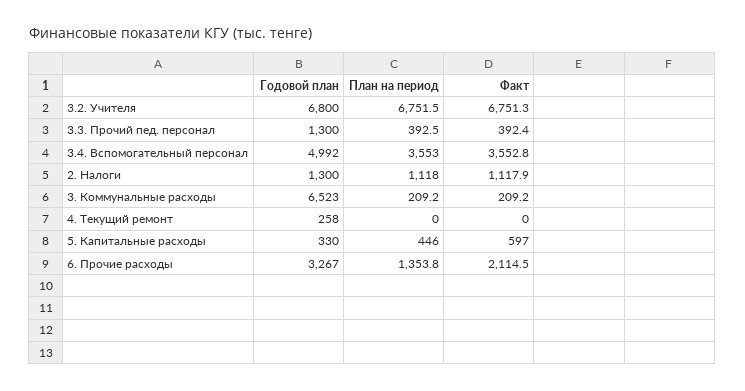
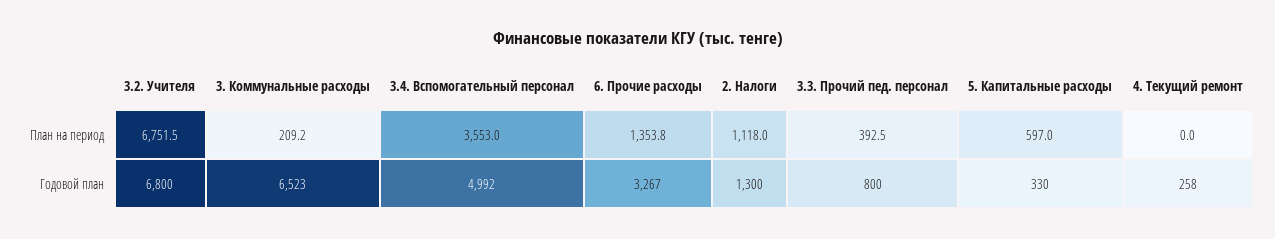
Факт, 3.2. Учителя: 6751.3 -> none
Годовой план, 3.3. Прочий пед. персонал: 1300 -> 800
Факт, 3.3. Прочий пед. персонал: 392.4 -> none
Факт, 3.4. Вспомогательный персонал: 3552.8 -> none
Факт, 2. Налоги: 1117.9 -> none
Факт, 3. Коммунальные расходы: 209.2 -> none
Факт, 4. Текущий ремонт: 0 -> none
План на период, 5. Капитальные расходы: 446 -> 597
Факт, 5. Капитальные расходы: 597 -> none
Факт, 6. Прочие расходы: 2114.5 -> none

